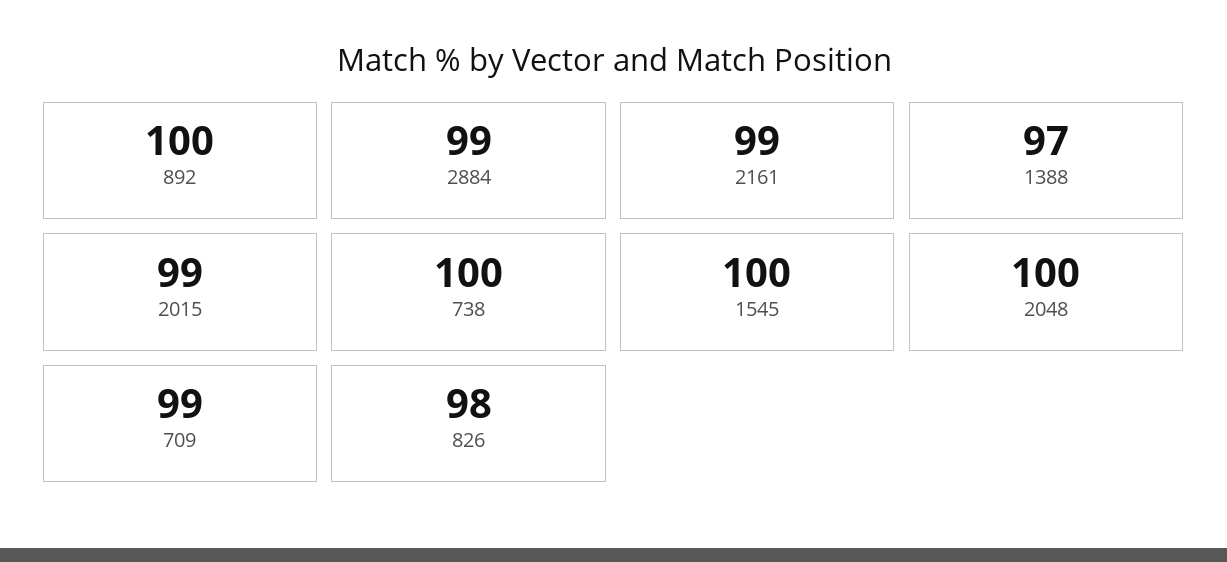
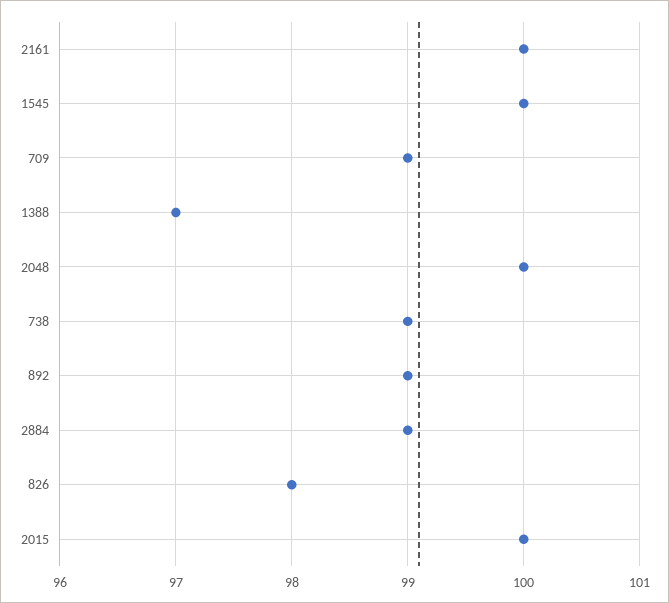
892: 100 -> 99
2161: 99 -> 100
2015: 99 -> 100
738: 100 -> 99

